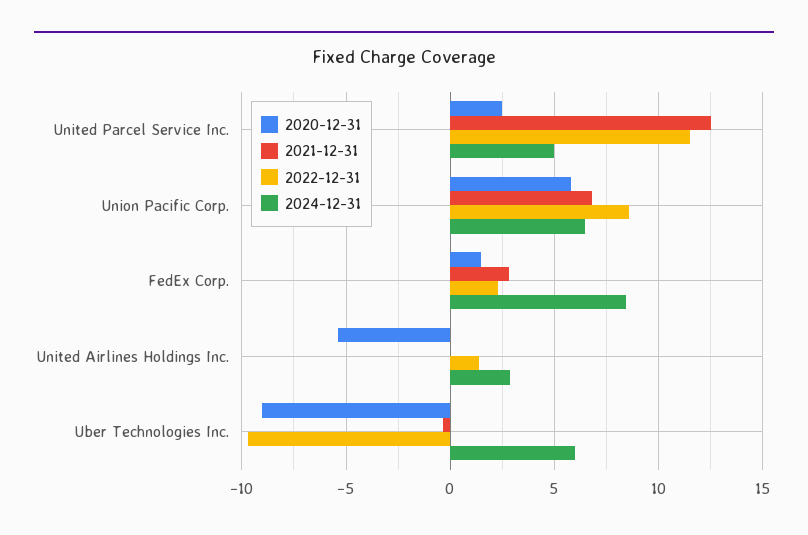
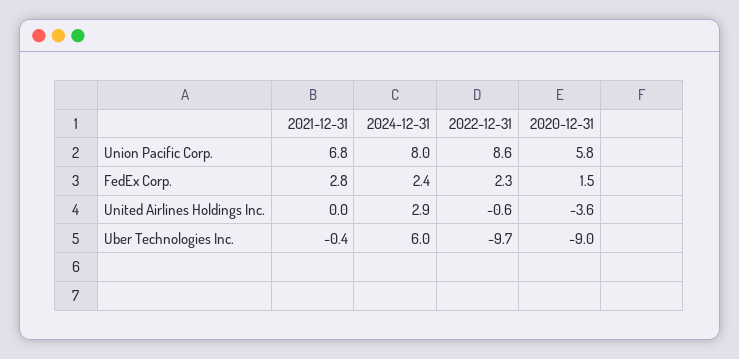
2020-12-31, United Parcel Service Inc.: 2.5 -> none
2021-12-31, United Parcel Service Inc.: 12.5 -> none
2022-12-31, United Parcel Service Inc.: 11.5 -> none
2024-12-31, United Parcel Service Inc.: 5 -> none
2024-12-31, Union Pacific Corp.: 6.5 -> 8
2024-12-31, FedEx Corp.: 8.5 -> 2.4
2020-12-31, United Airlines Holdings Inc.: -5.5 -> -3.6
2022-12-31, United Airlines Holdings Inc.: 1.5 -> -0.6

